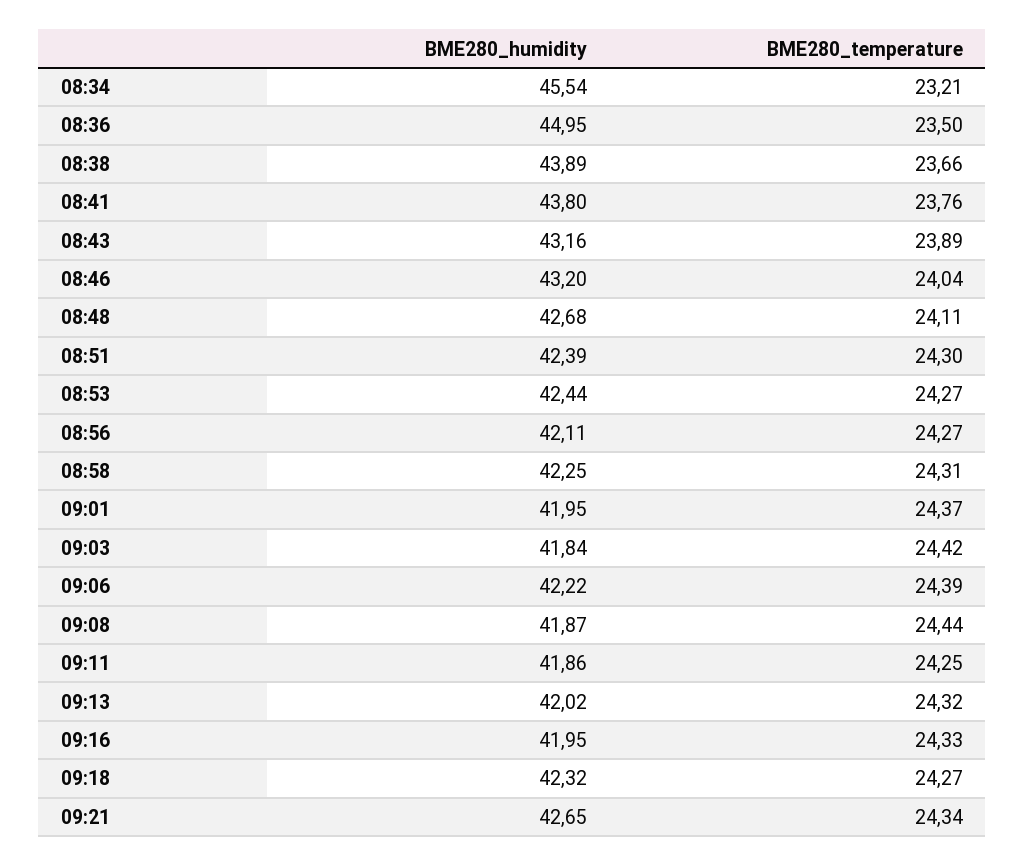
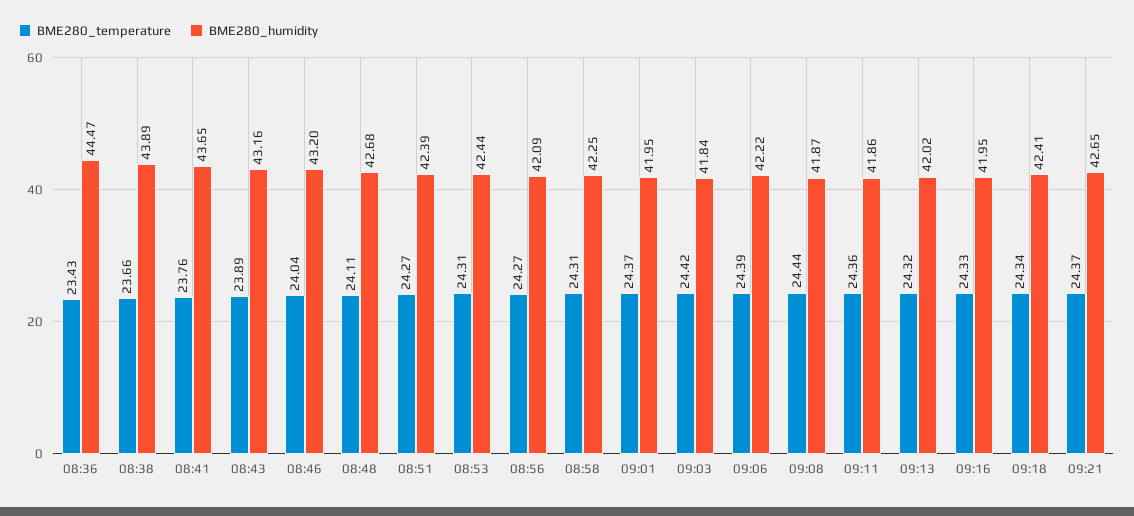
BME280_humidity, 08:34: 45.54 -> none
BME280_temperature, 08:34: 23.21 -> none
BME280_humidity, 08:36: 44.95 -> 44.47
BME280_temperature, 08:36: 23.5 -> 23.43
BME280_humidity, 08:41: 43.8 -> 43.65
BME280_temperature, 08:51: 24.3 -> 24.27
BME280_temperature, 08:53: 24.27 -> 24.31
BME280_humidity, 08:56: 42.11 -> 42.09
BME280_temperature, 09:11: 24.25 -> 24.36
BME280_humidity, 09:18: 42.32 -> 42.41
BME280_temperature, 09:18: 24.27 -> 24.34
BME280_temperature, 09:21: 24.34 -> 24.37

